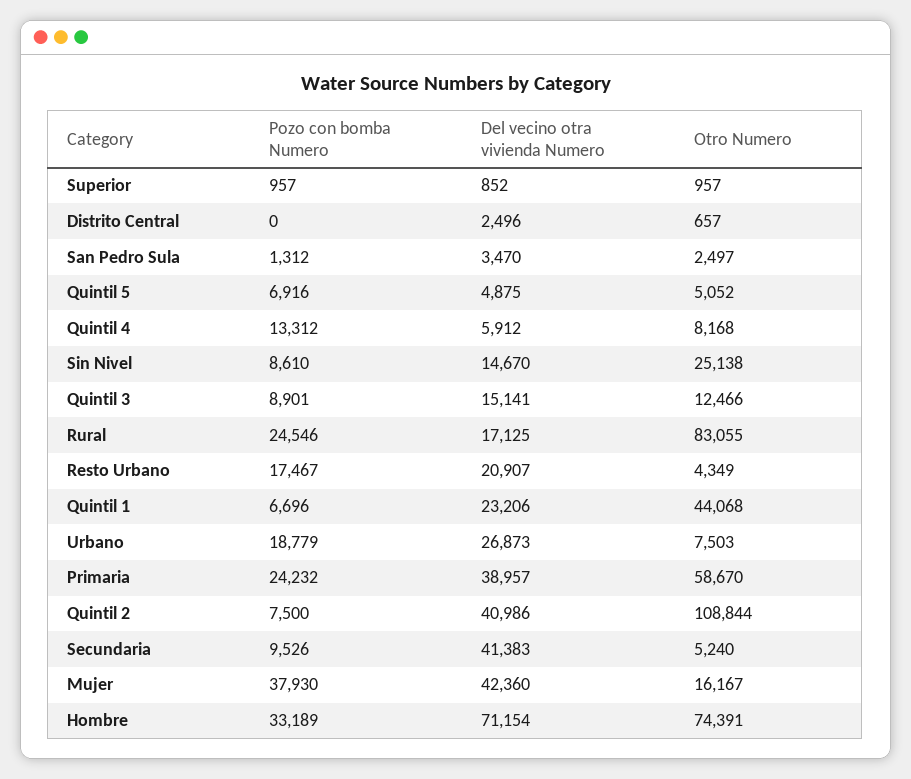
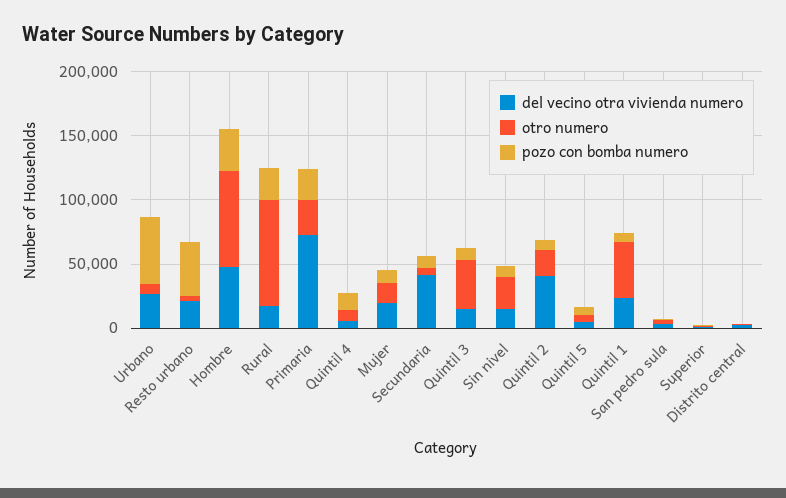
Otro Numero, Quintil 3: 12466 -> 40000
Pozo con bomba Numero, Resto Urbano: 17467 -> 40000
Pozo con bomba Numero, Urbano: 18779 -> 50000
Del vecino otra vivienda Numero, Primaria: 38957 -> 70000
Otro Numero, Primaria: 58670 -> 30000
Otro Numero, Quintil 2: 108844 -> 20000
Pozo con bomba Numero, Mujer: 37930 -> 10000
Del vecino otra vivienda Numero, Mujer: 42360 -> 20000
Del vecino otra vivienda Numero, Hombre: 71154 -> 50000

